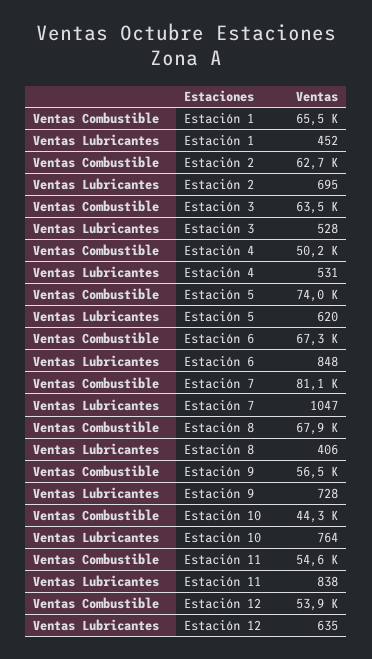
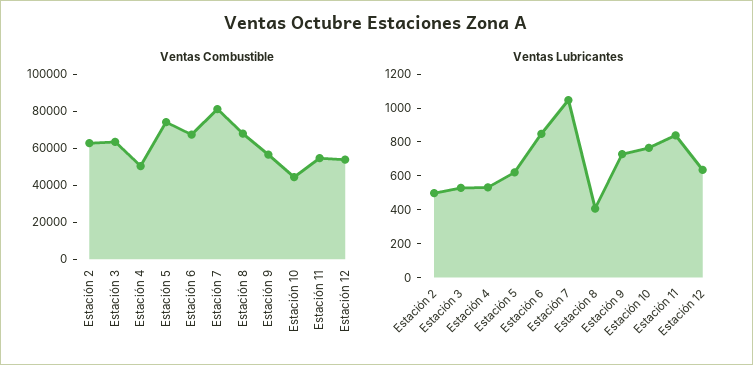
Ventas Combustible, Estación 1: 65500 -> none
Ventas Lubricantes, Estación 1: 452 -> none
Ventas Lubricantes, Estación 2: 695 -> 500

